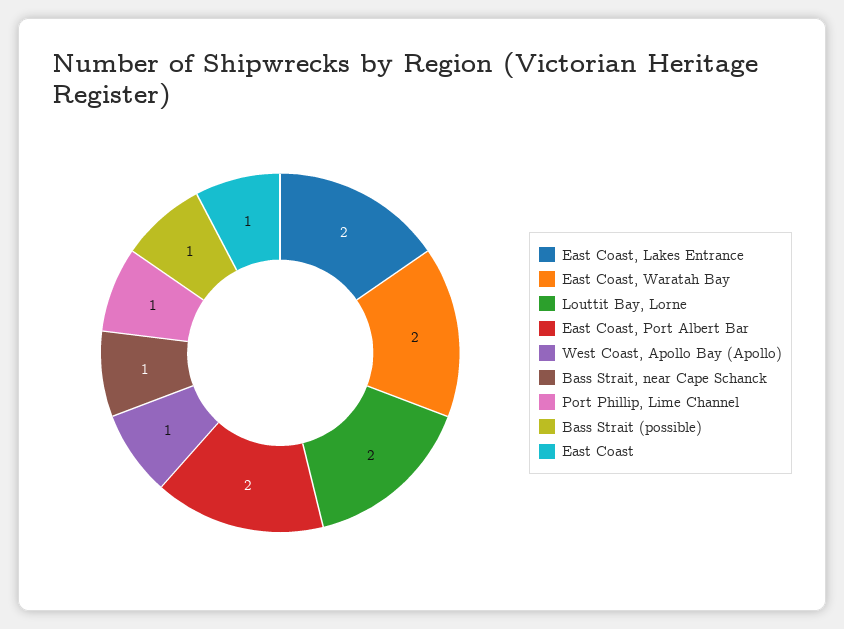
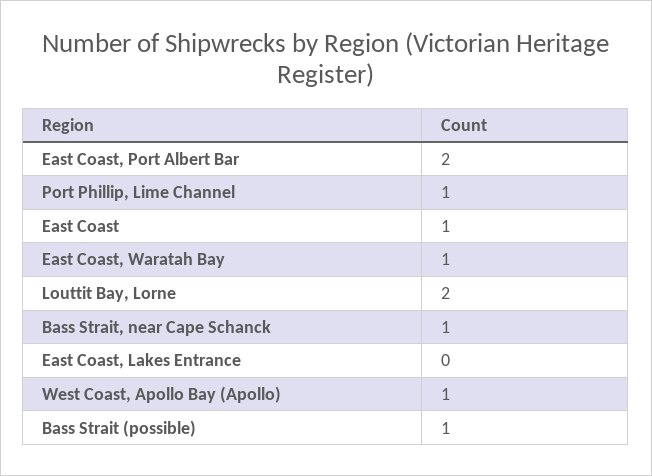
East Coast, Lakes Entrance: 2 -> 0
East Coast, Waratah Bay: 2 -> 1

